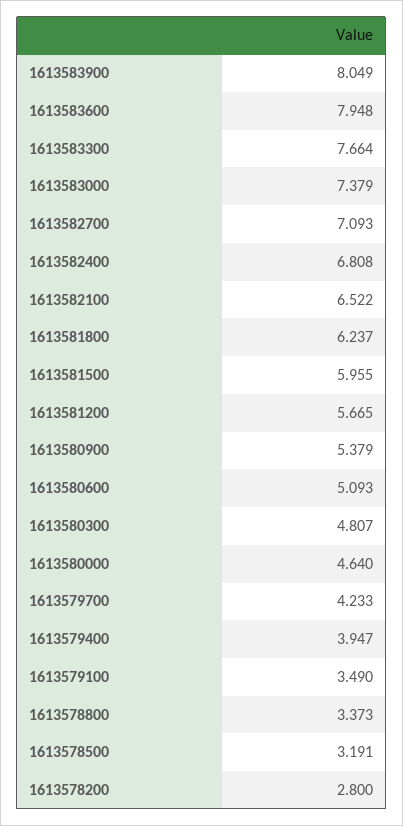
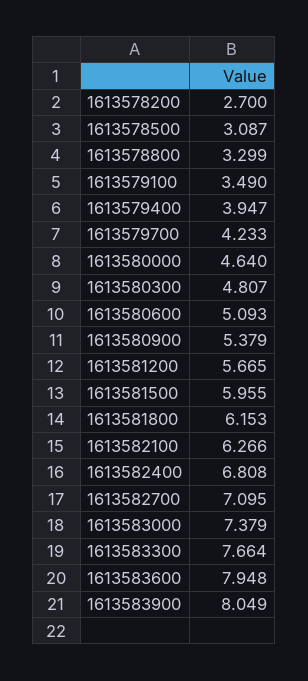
1613582700: 7.093 -> 7.095
1613582100: 6.522 -> 6.266
1613581800: 6.237 -> 6.153
1613578800: 3.373 -> 3.299
1613578500: 3.191 -> 3.087
1613578200: 2.8 -> 2.7

